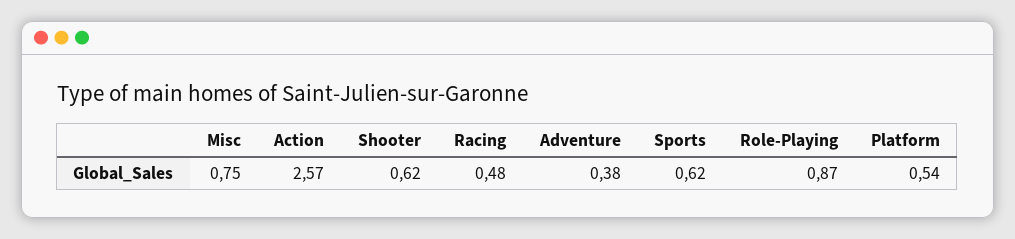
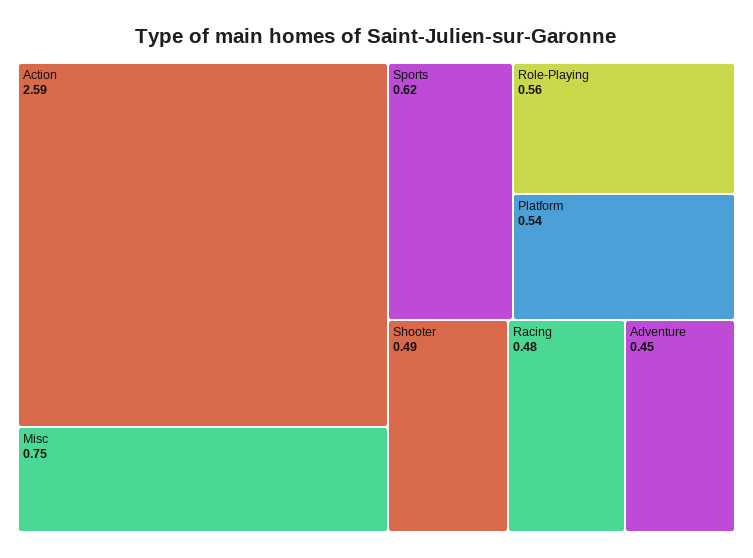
Action: 2.57 -> 2.59
Shooter: 0.62 -> 0.49
Adventure: 0.38 -> 0.45
Role-Playing: 0.87 -> 0.56

